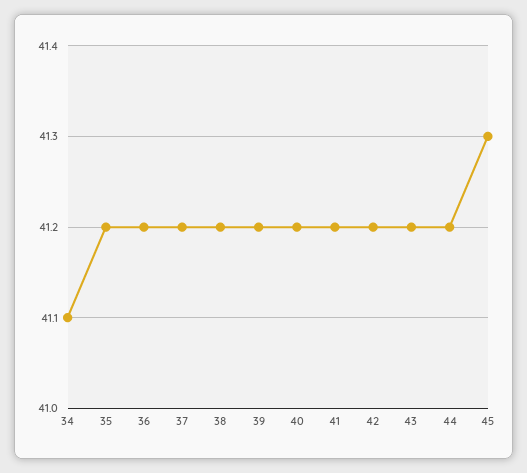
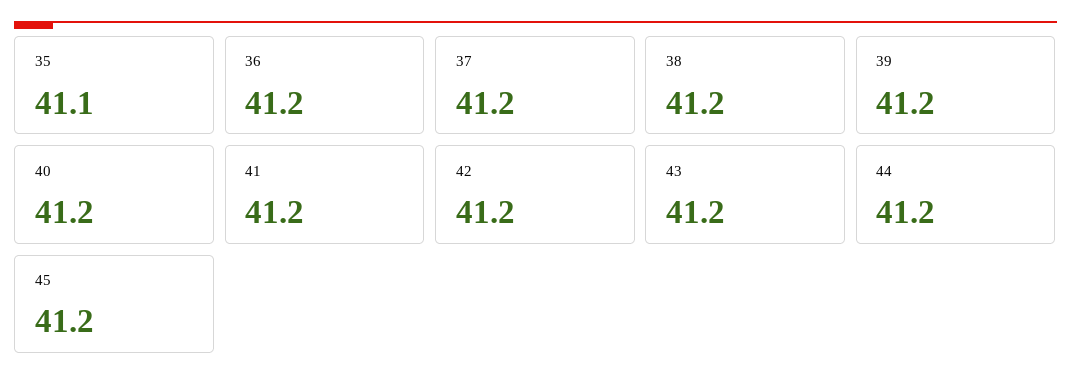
34: 41.1 -> none
35: 41.2 -> 41.1
45: 41.3 -> 41.2

